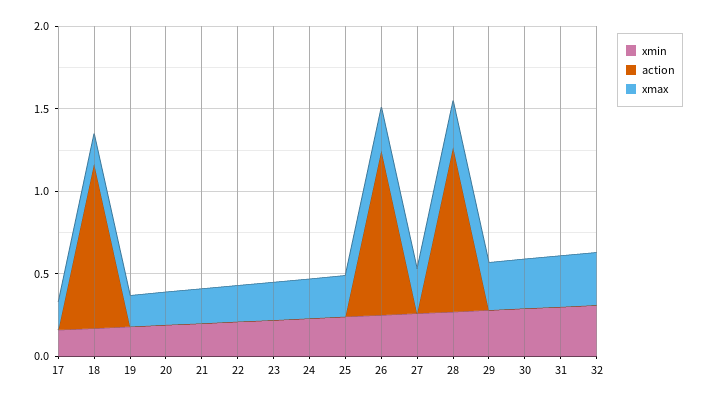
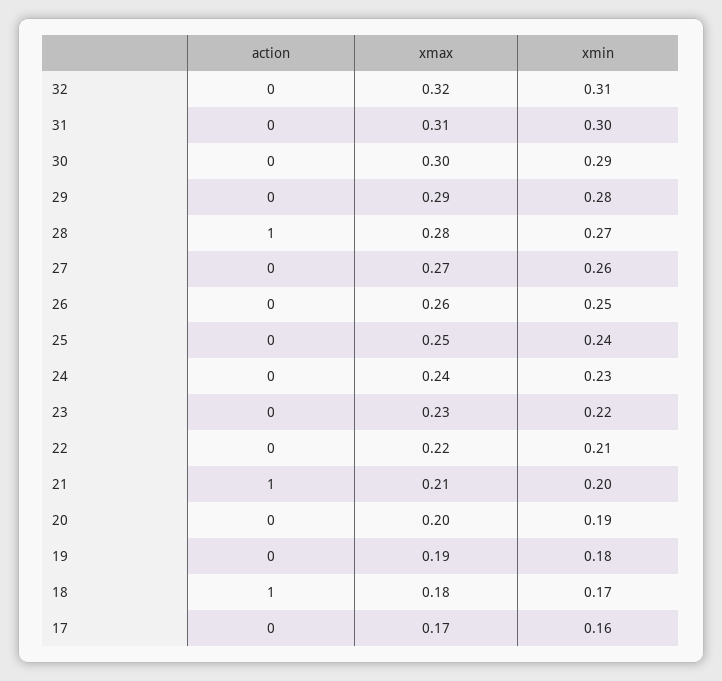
action, 21: 0 -> 1
action, 26: 1 -> 0

